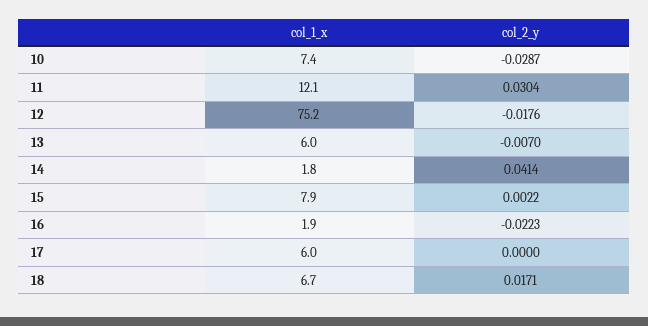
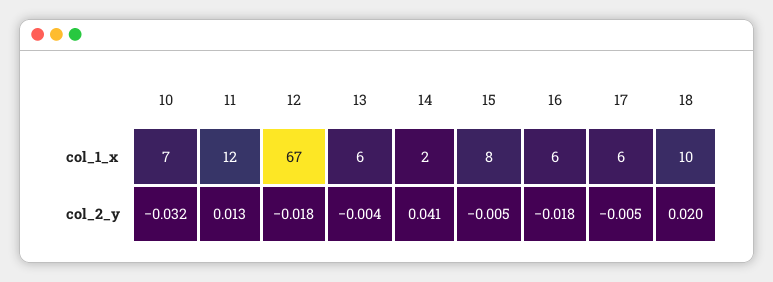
col_2_y, 10: -0.0287 -> -0.032
col_2_y, 11: 0.0304 -> 0.013
col_1_x, 12: 75.2 -> 67
col_2_y, 13: -0.007 -> -0.004
col_2_y, 15: 0.0022 -> -0.005
col_1_x, 16: 1.9 -> 6
col_2_y, 16: -0.0223 -> -0.018
col_2_y, 17: 0 -> -0.005
col_1_x, 18: 6.7 -> 10
col_2_y, 18: 0.0171 -> 0.02

